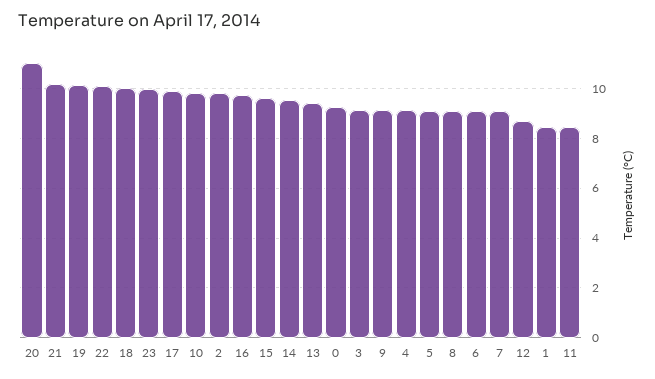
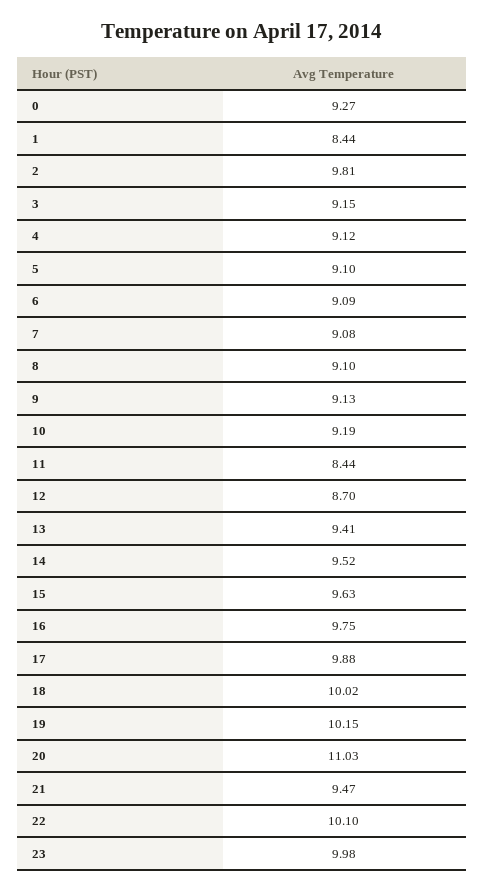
21: 10.25 -> 9.47
10: 9.75 -> 9.19

